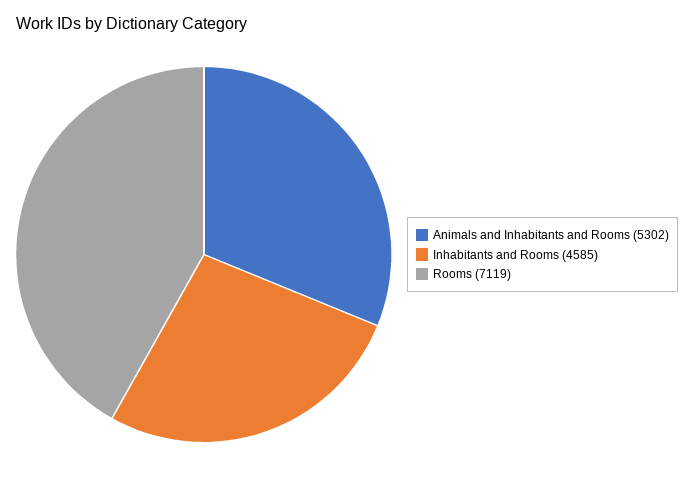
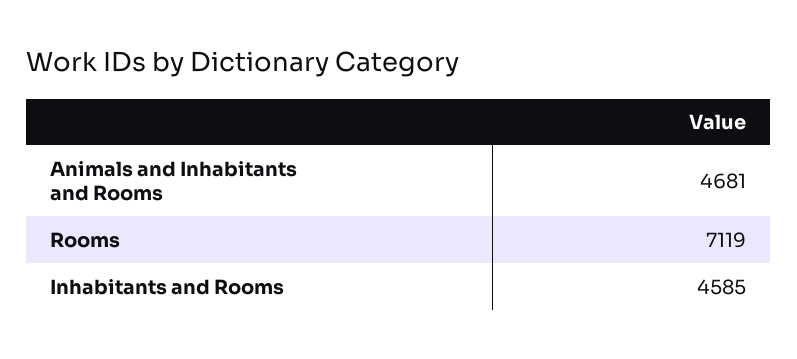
Animals and Inhabitants and Rooms: 5302 -> 4681

